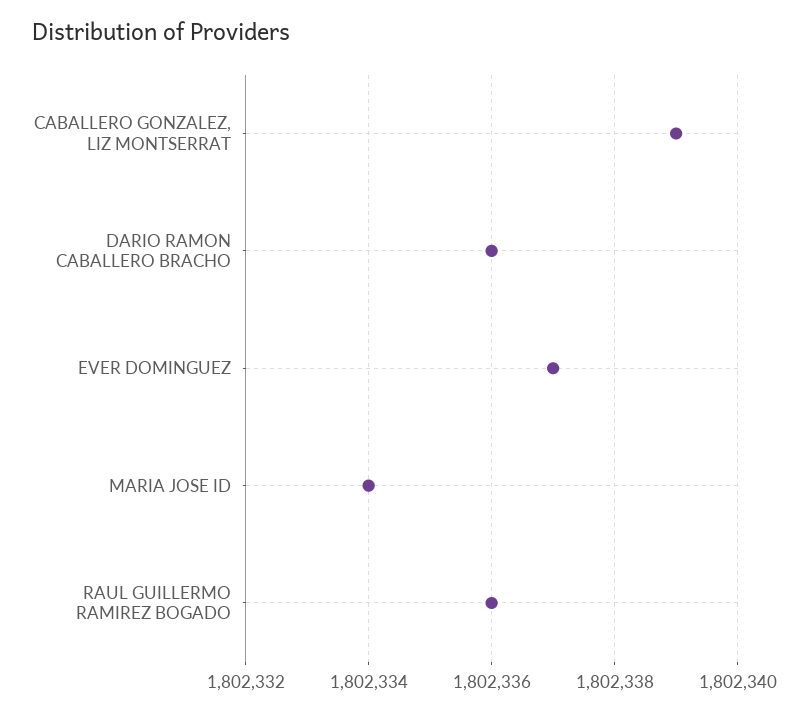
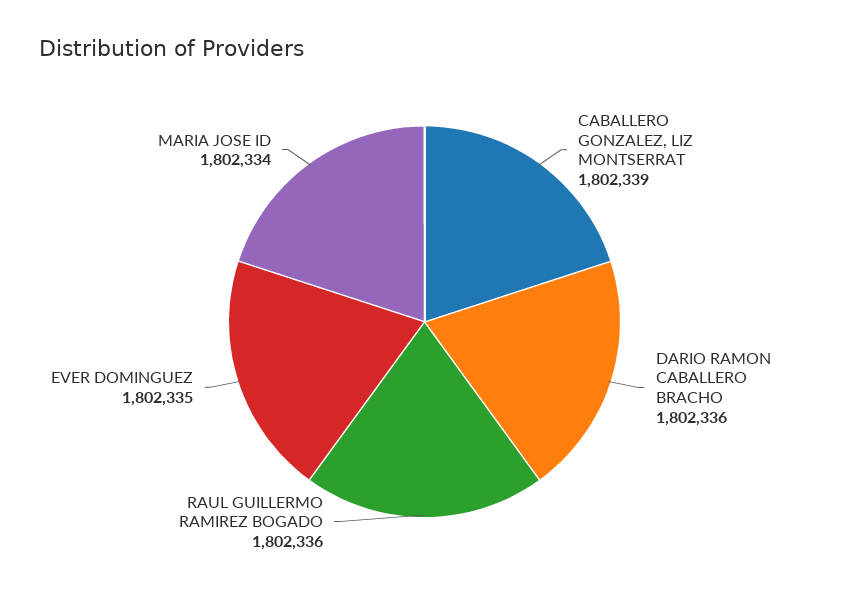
EVER DOMINGUEZ: 1802337 -> 1802335

